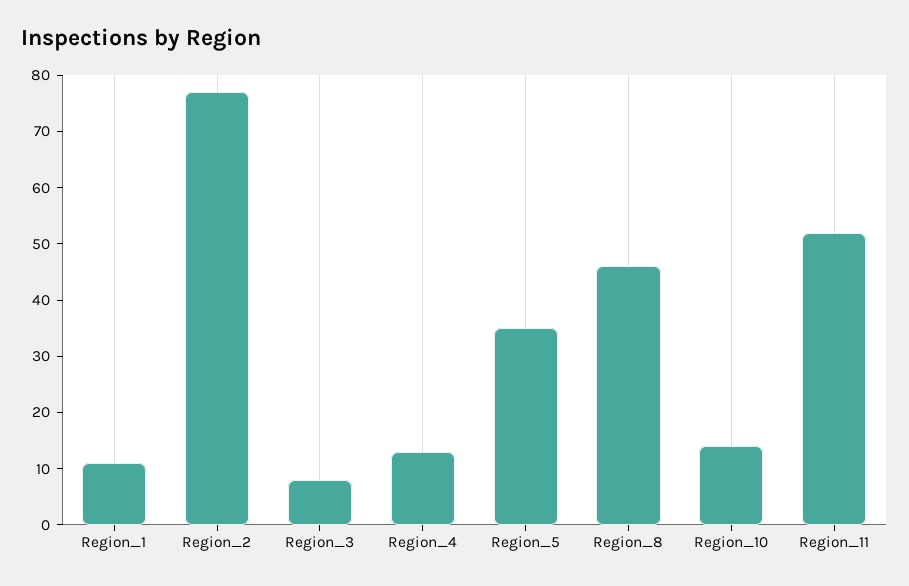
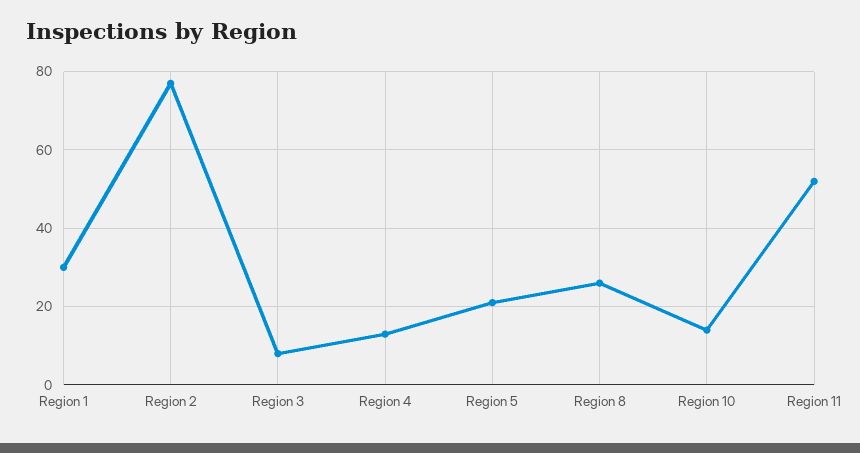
Region_1: 10 -> 30
Region_5: 35 -> 20
Region_8: 45 -> 25

